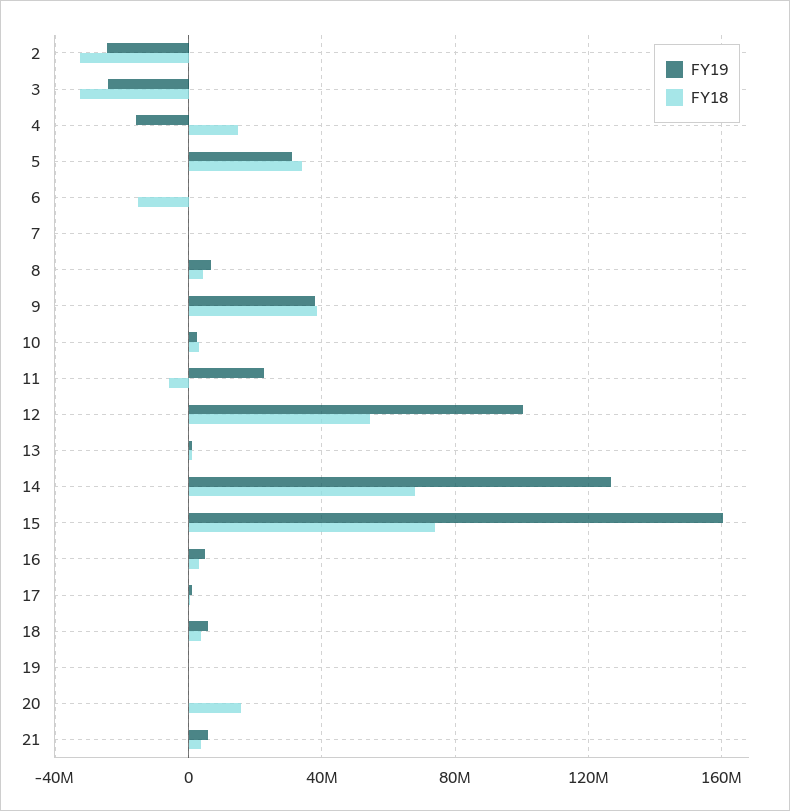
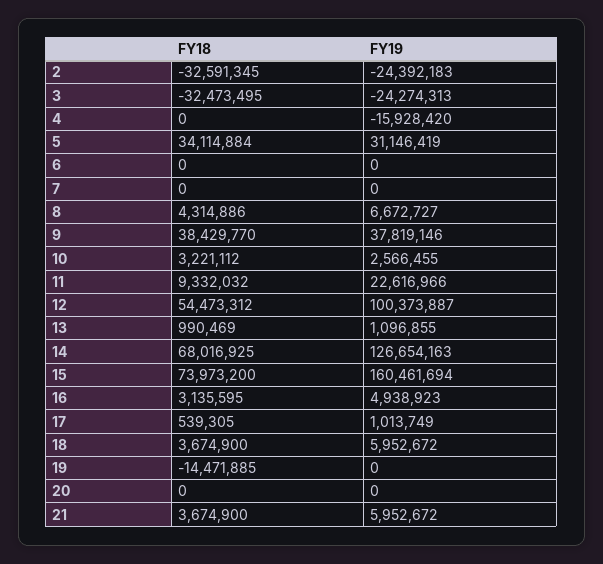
FY18, 4: 15000000 -> 0
FY18, 6: -15000000 -> 0
FY18, 11: -5000000 -> 9332032
FY18, 19: 0 -> -14471885
FY18, 20: 15000000 -> 0

